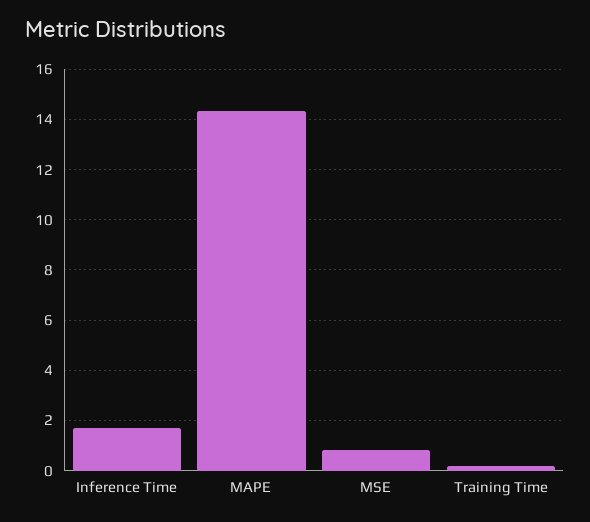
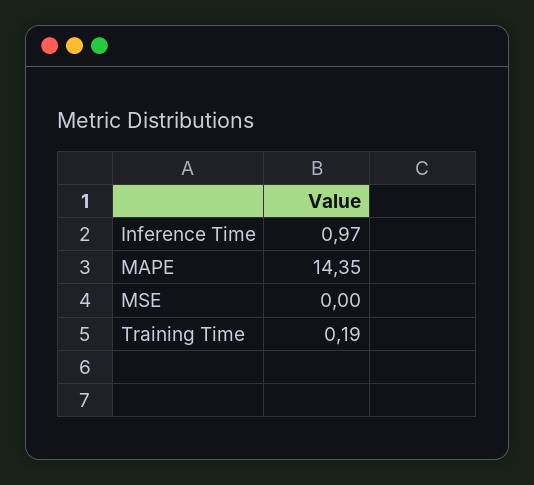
Inference Time: 1.75 -> 0.97
MSE: 0.75 -> 0

